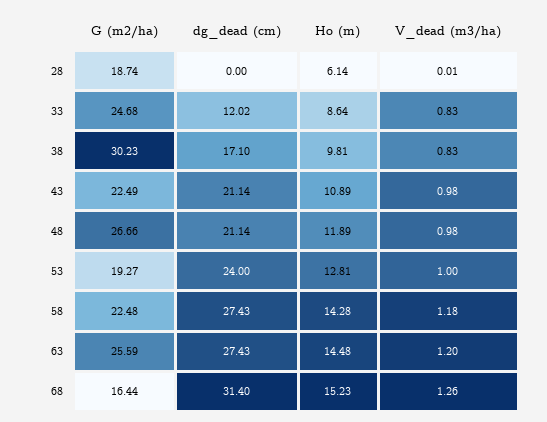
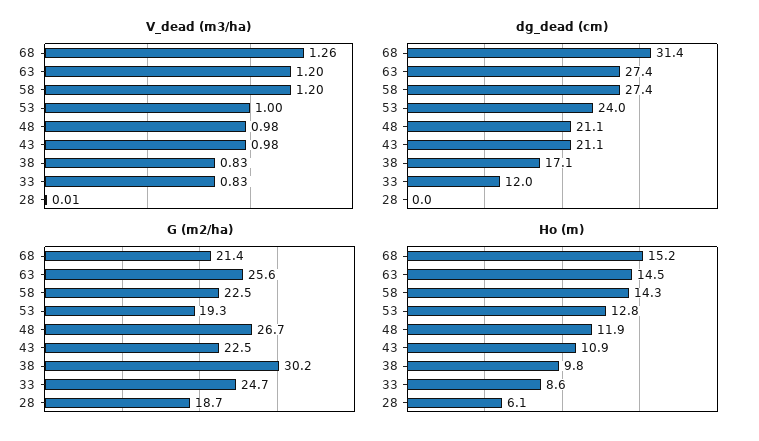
V_dead (m3/ha), 58: 1.18 -> 1.2
G (m2/ha), 68: 16.44 -> 21.4

